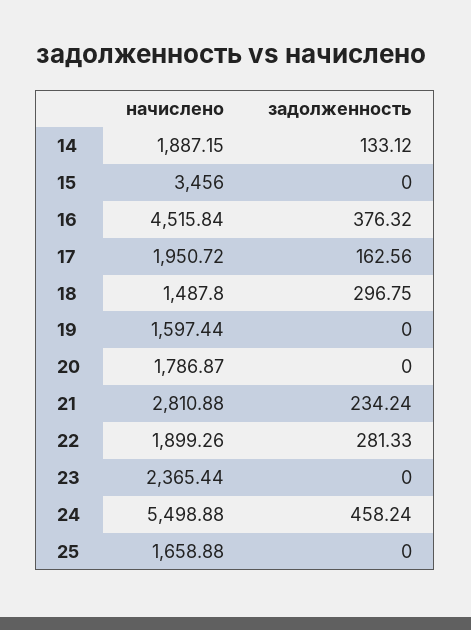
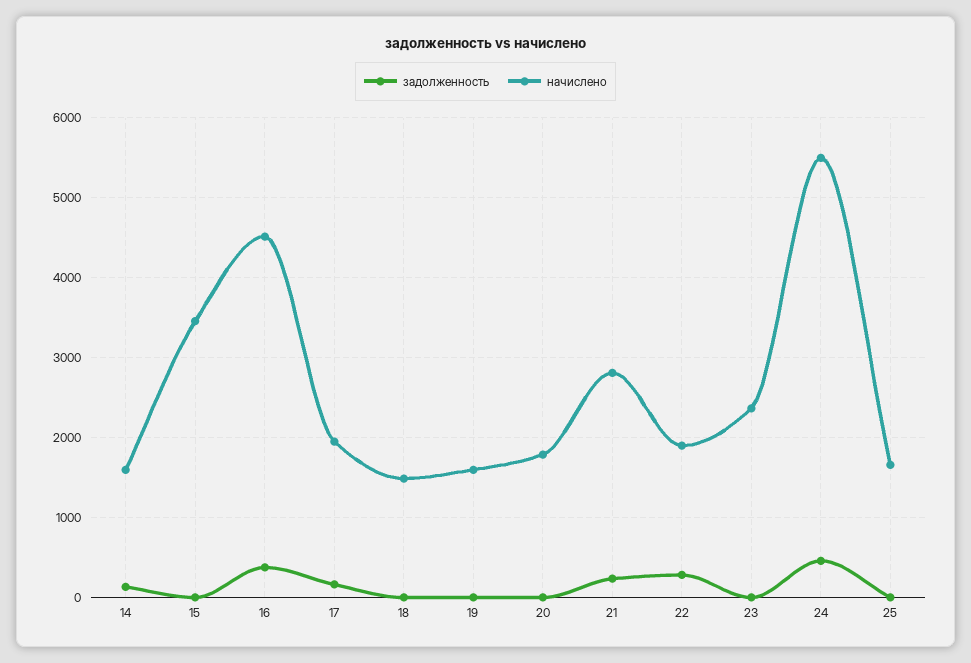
начислено, 14: 1887.15 -> 1600
задолженность, 18: 296.75 -> 0

